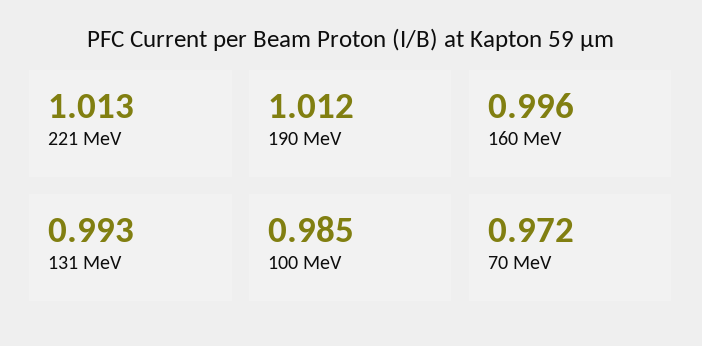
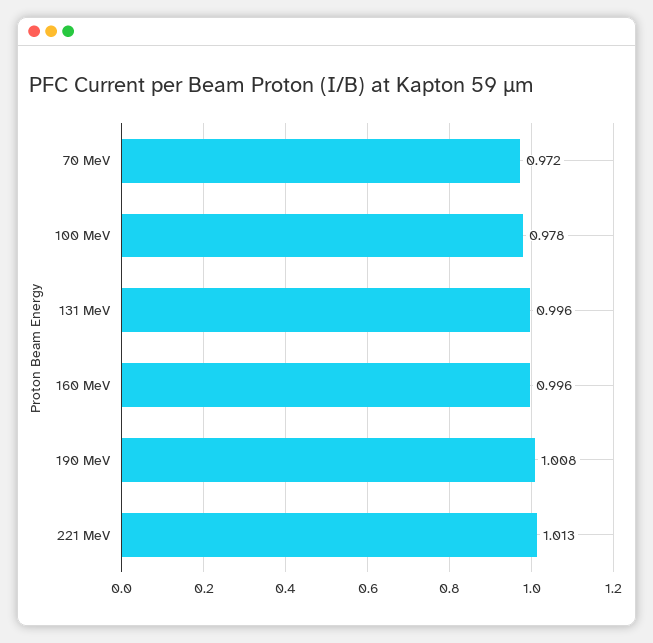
190 MeV: 1.012 -> 1.008
131 MeV: 0.993 -> 0.996
100 MeV: 0.985 -> 0.978

